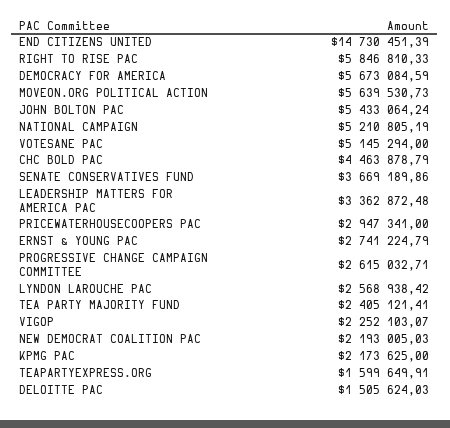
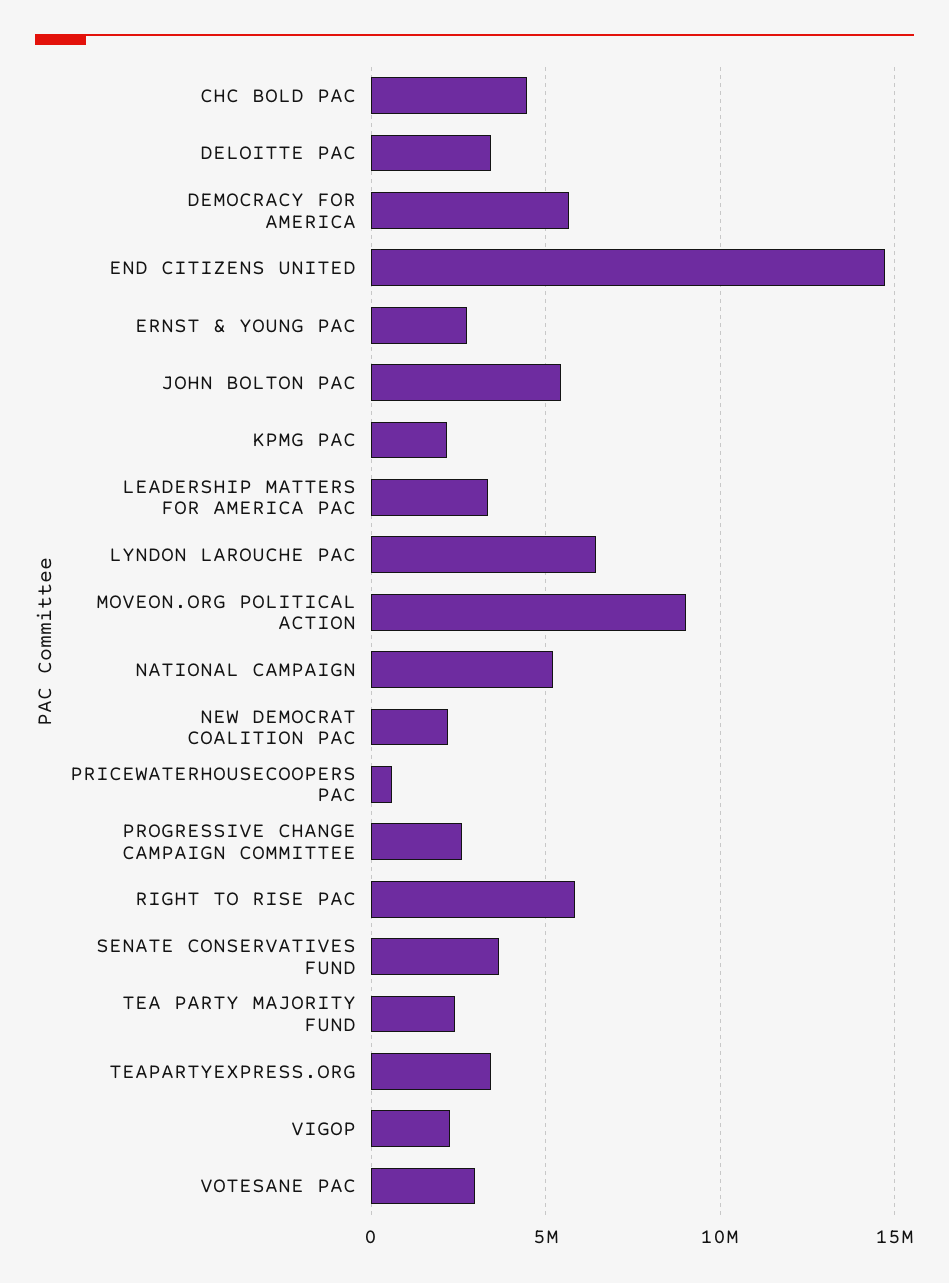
MOVEON.ORG POLITICAL ACTION: 5639530.73 -> 9000000
VOTESANE PAC: 5145294 -> 3000000
PRICEWATERHOUSECOOPERS PAC: 2947341 -> 500000
LYNDON LAROUCHE PAC: 2568938.42 -> 6500000
TEAPARTYEXPRESS.ORG: 1599649.91 -> 3500000
DELOITTE PAC: 1505624.03 -> 3500000

